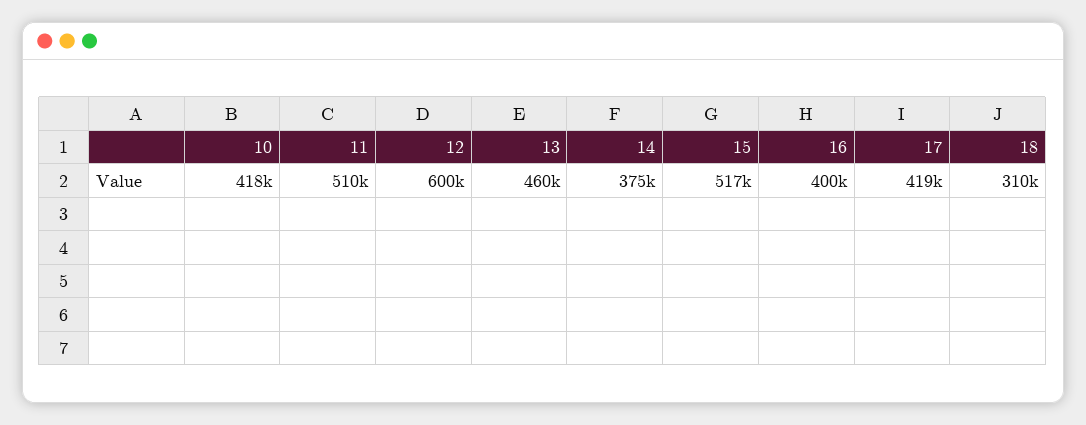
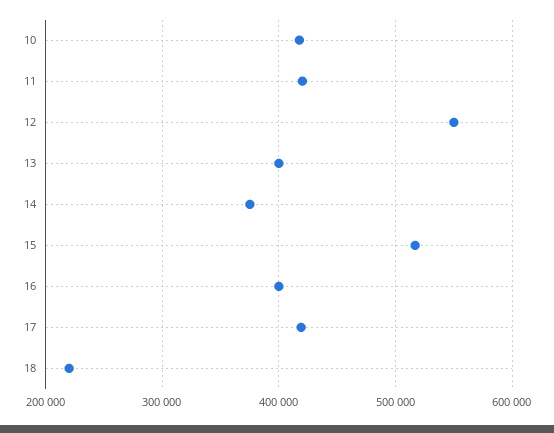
11: 510000 -> 420000
12: 600000 -> 550000
13: 460000 -> 400000
18: 310000 -> 220000

